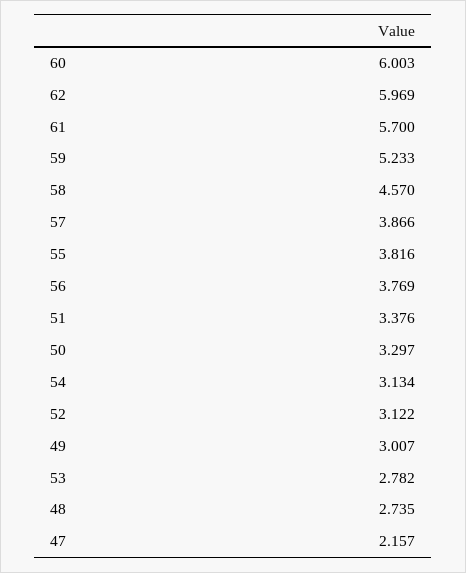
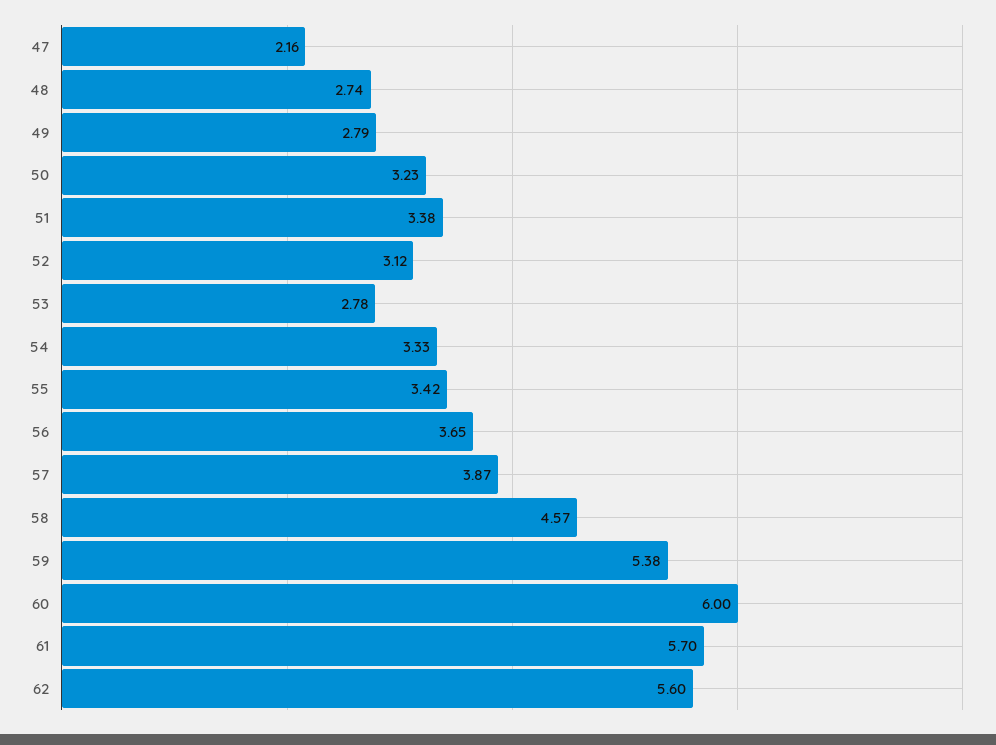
62: 5.969 -> 5.6
59: 5.233 -> 5.38
55: 3.816 -> 3.42
56: 3.769 -> 3.65
50: 3.297 -> 3.23
54: 3.134 -> 3.33
49: 3.007 -> 2.79

